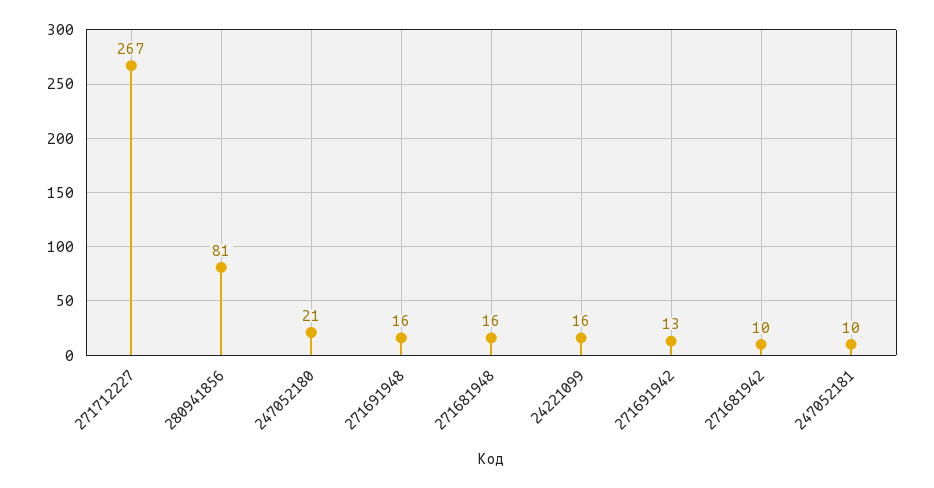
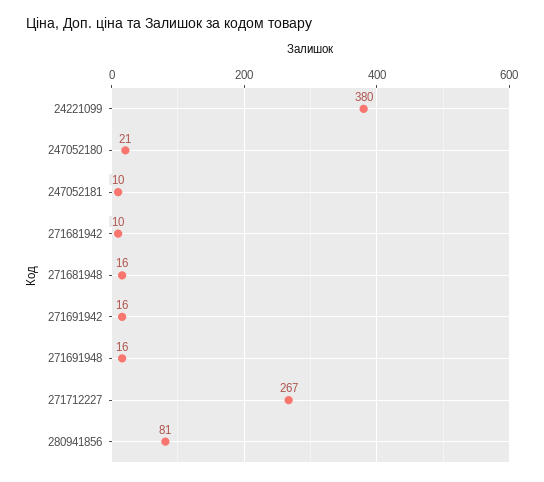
24221099: 16 -> 380
271691942: 13 -> 16

